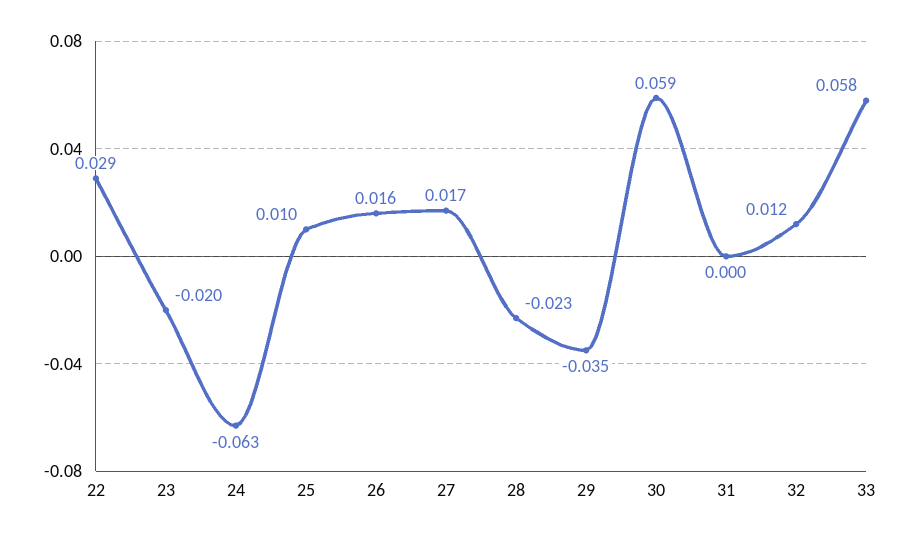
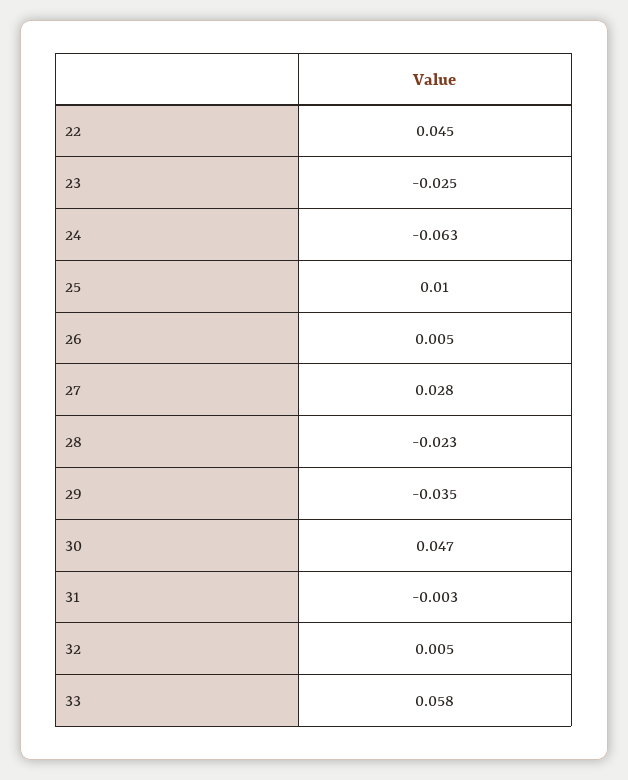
22: 0.029 -> 0.045
23: -0.02 -> -0.025
26: 0.016 -> 0.005
27: 0.017 -> 0.028
30: 0.059 -> 0.047
31: 0 -> -0.003
32: 0.012 -> 0.005

